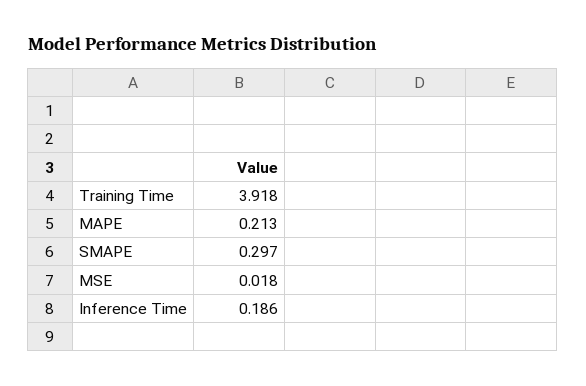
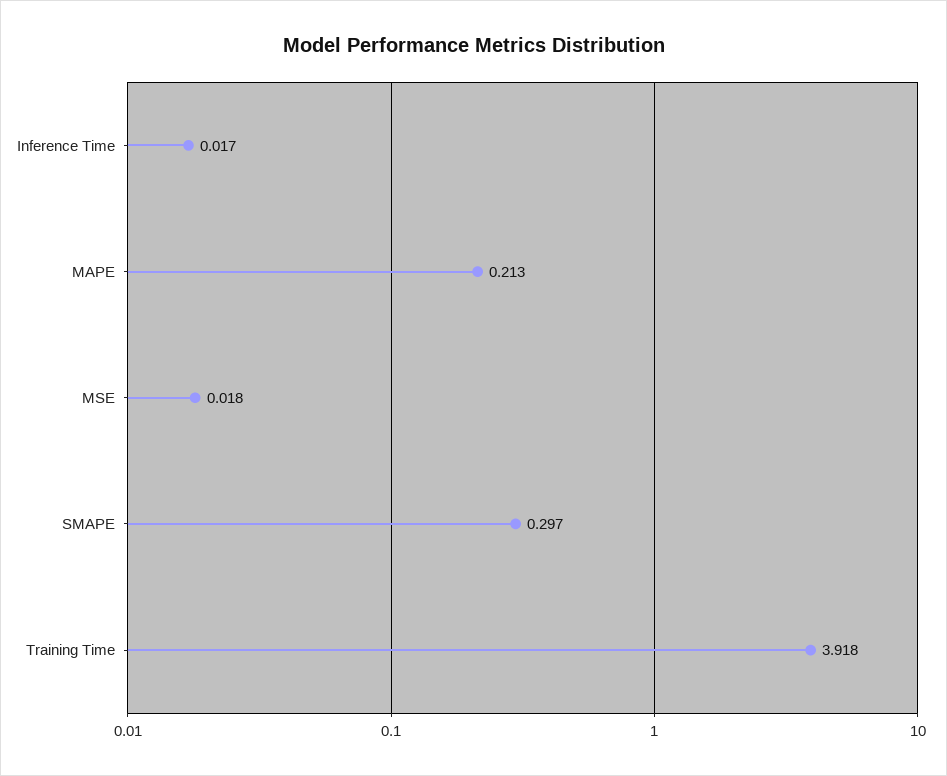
Inference Time: 0.186 -> 0.017

